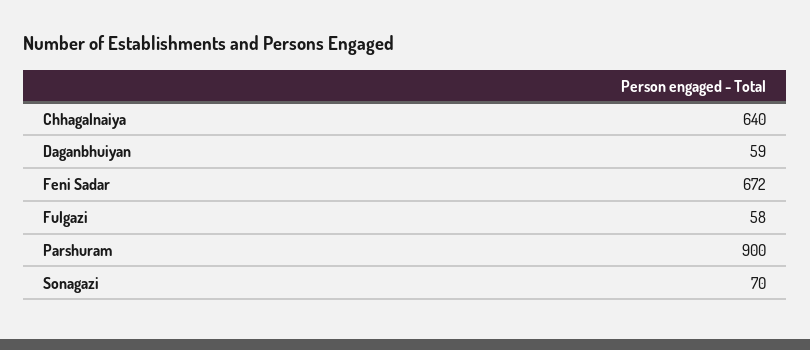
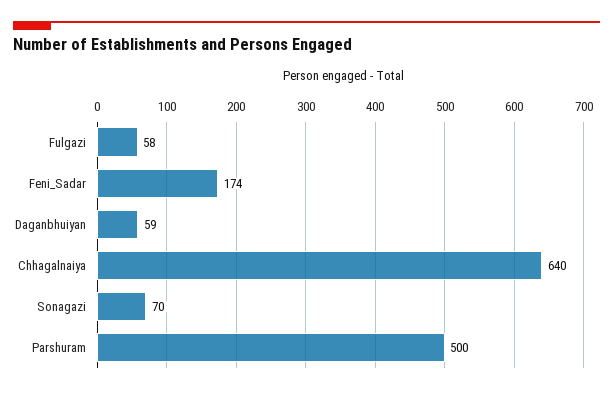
Feni Sadar: 672 -> 174
Parshuram: 900 -> 500

